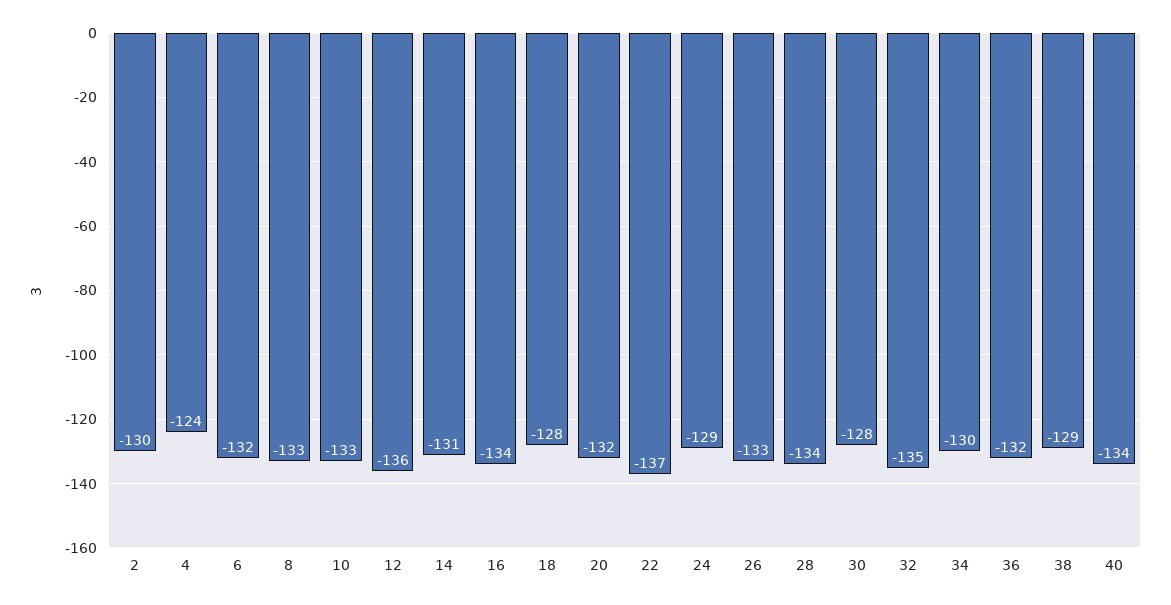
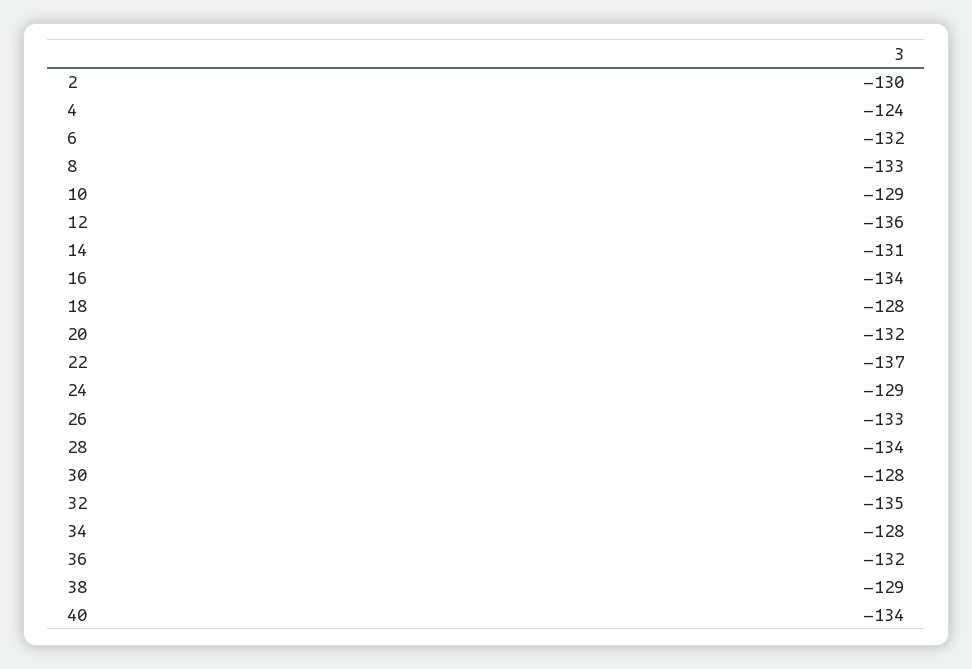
10: -133 -> -129
34: -130 -> -128

